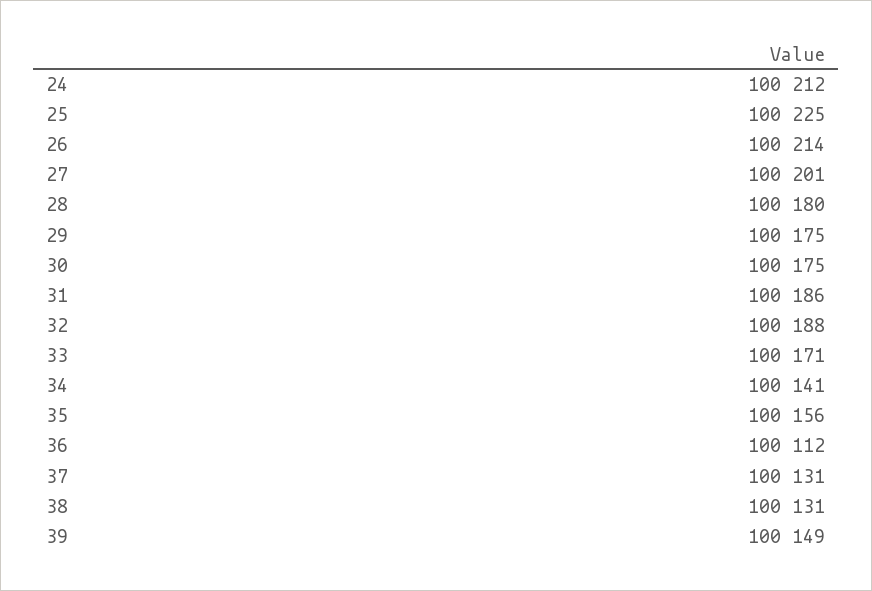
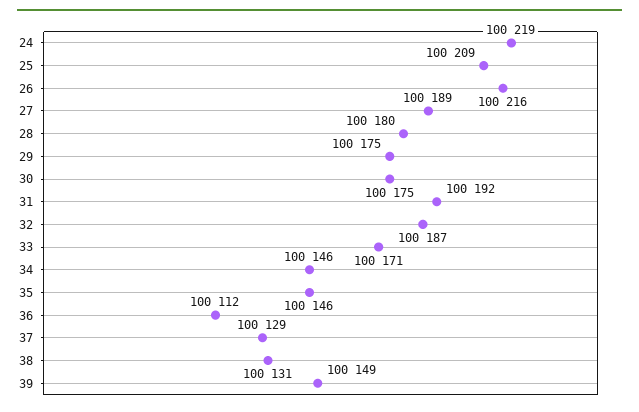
24: 100212 -> 100219
25: 100225 -> 100209
26: 100214 -> 100216
27: 100201 -> 100189
31: 100186 -> 100192
32: 100188 -> 100187
34: 100141 -> 100146
35: 100156 -> 100146
37: 100131 -> 100129

